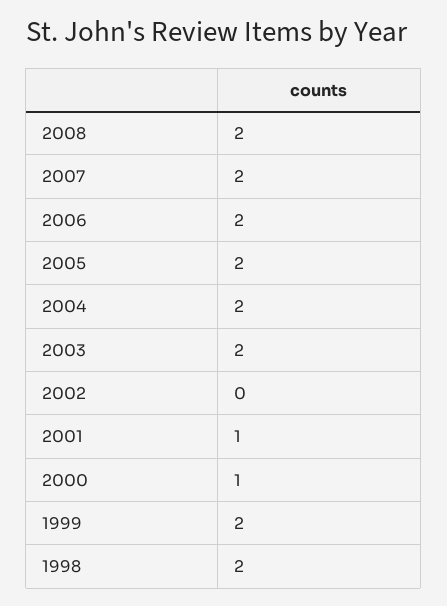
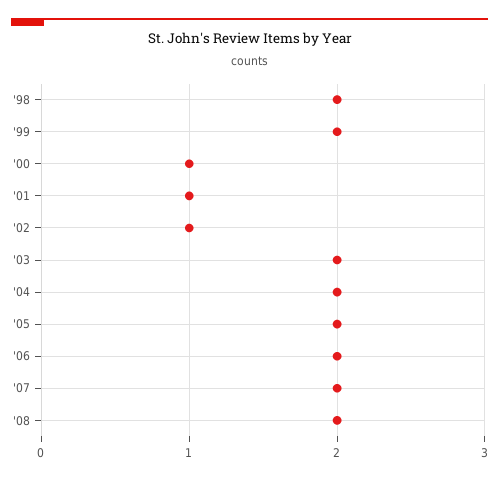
2002: 0 -> 1

